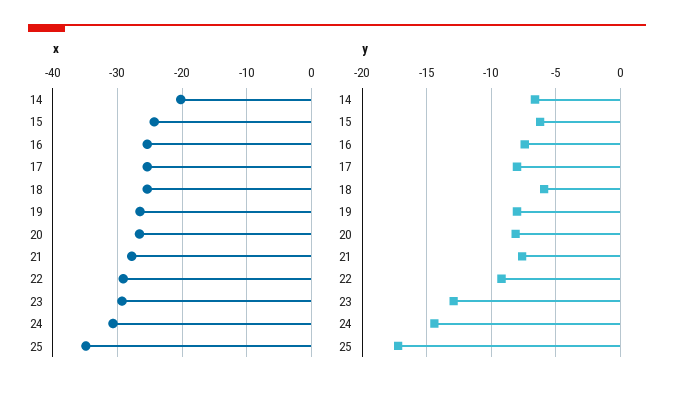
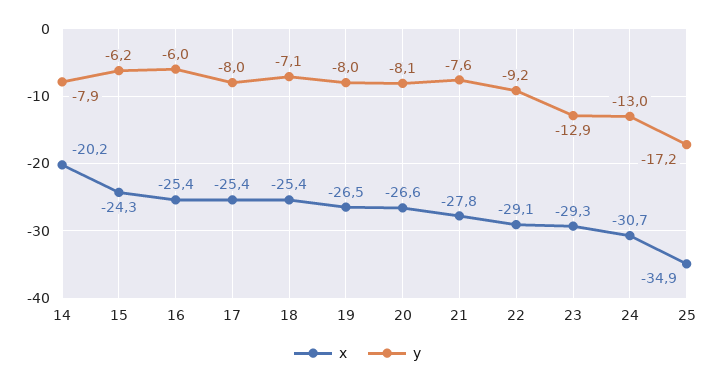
y, 14: -6.5 -> -7.9
y, 16: -7.5 -> -6
y, 18: -6 -> -7.1
y, 24: -14.5 -> -13

